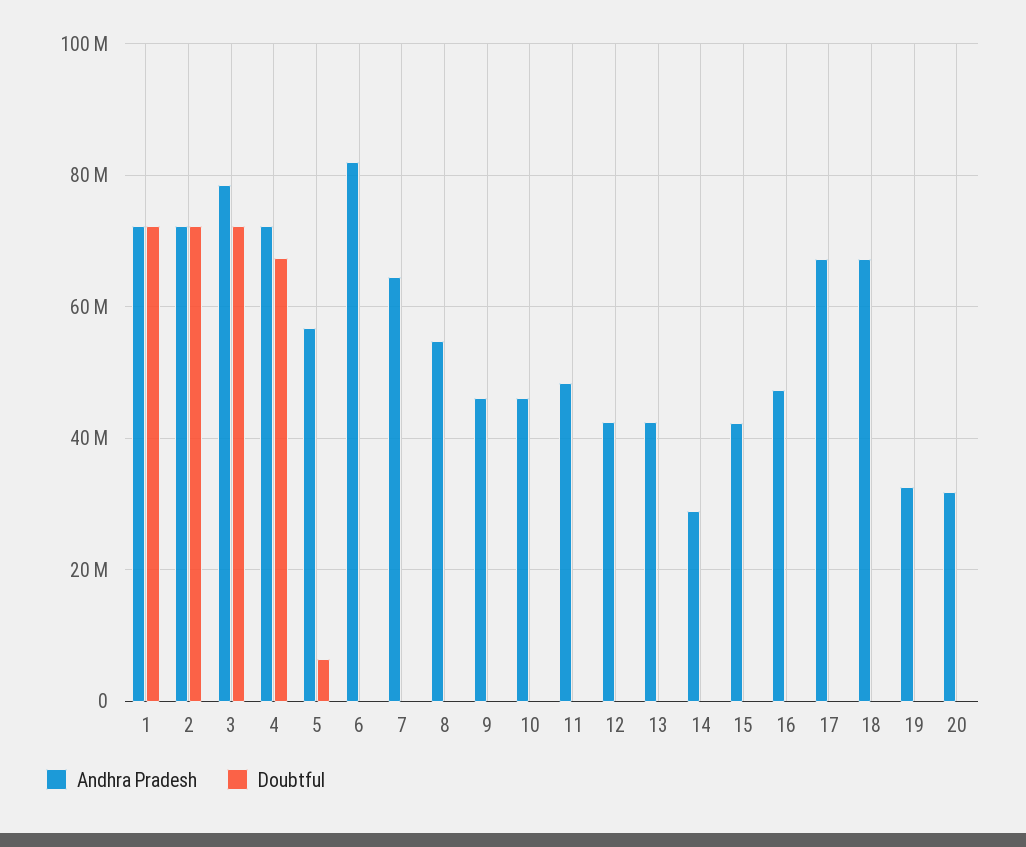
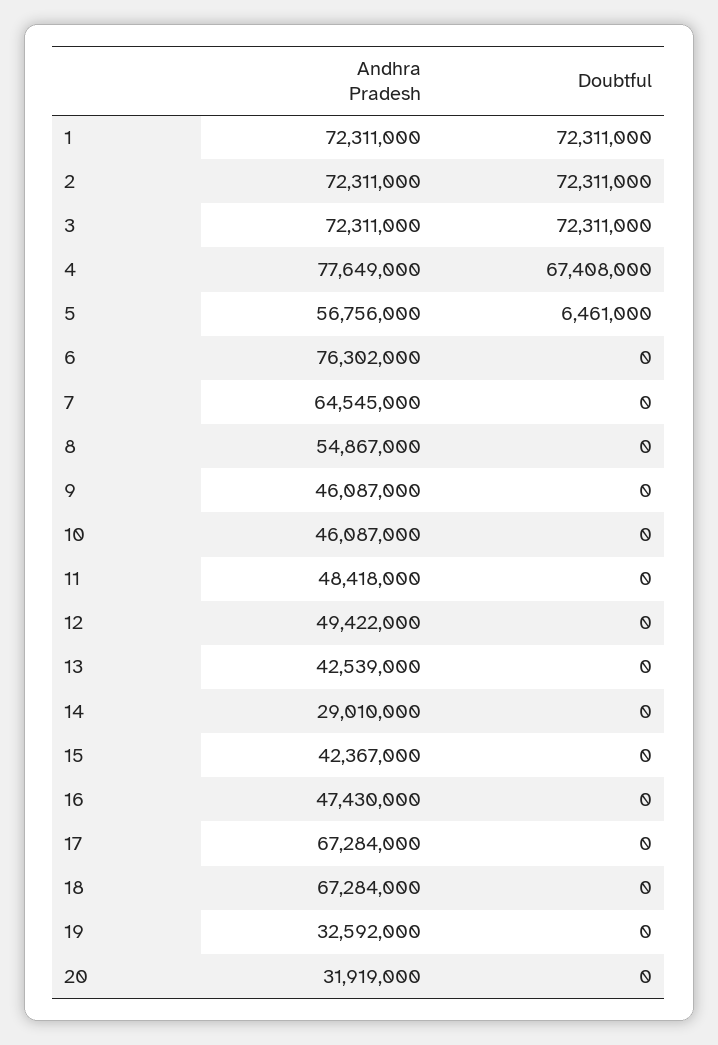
Andhra Pradesh, 3: 78000000 -> 72311000
Andhra Pradesh, 4: 72000000 -> 77649000
Andhra Pradesh, 6: 82000000 -> 76302000
Andhra Pradesh, 12: 42000000 -> 49422000

